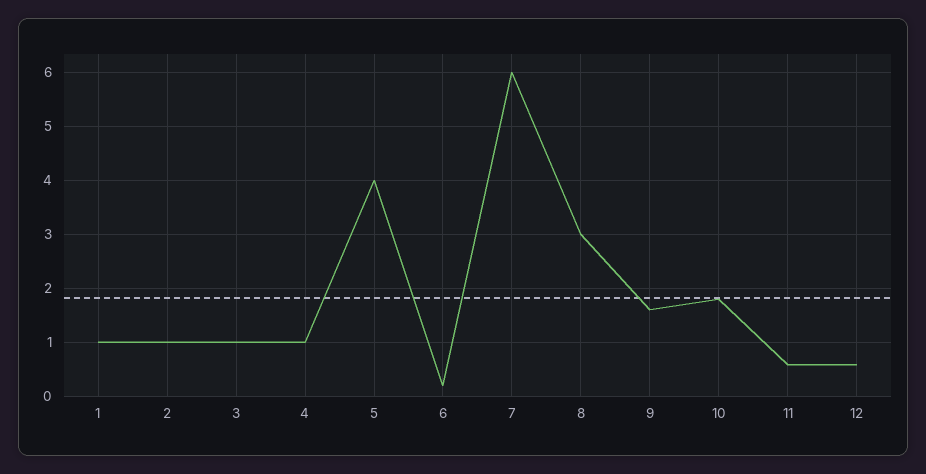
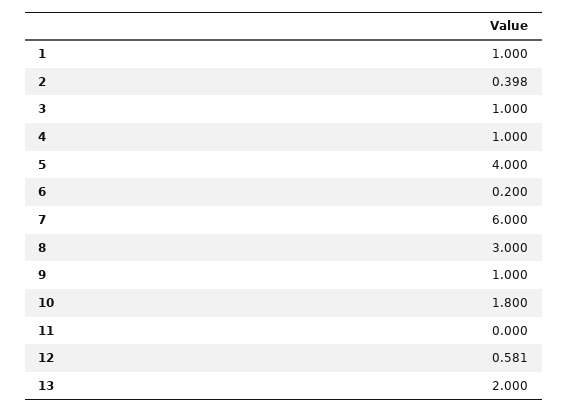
2: 1 -> 0.398
9: 1.6 -> 1
11: 0.6 -> 0
13: none -> 2

